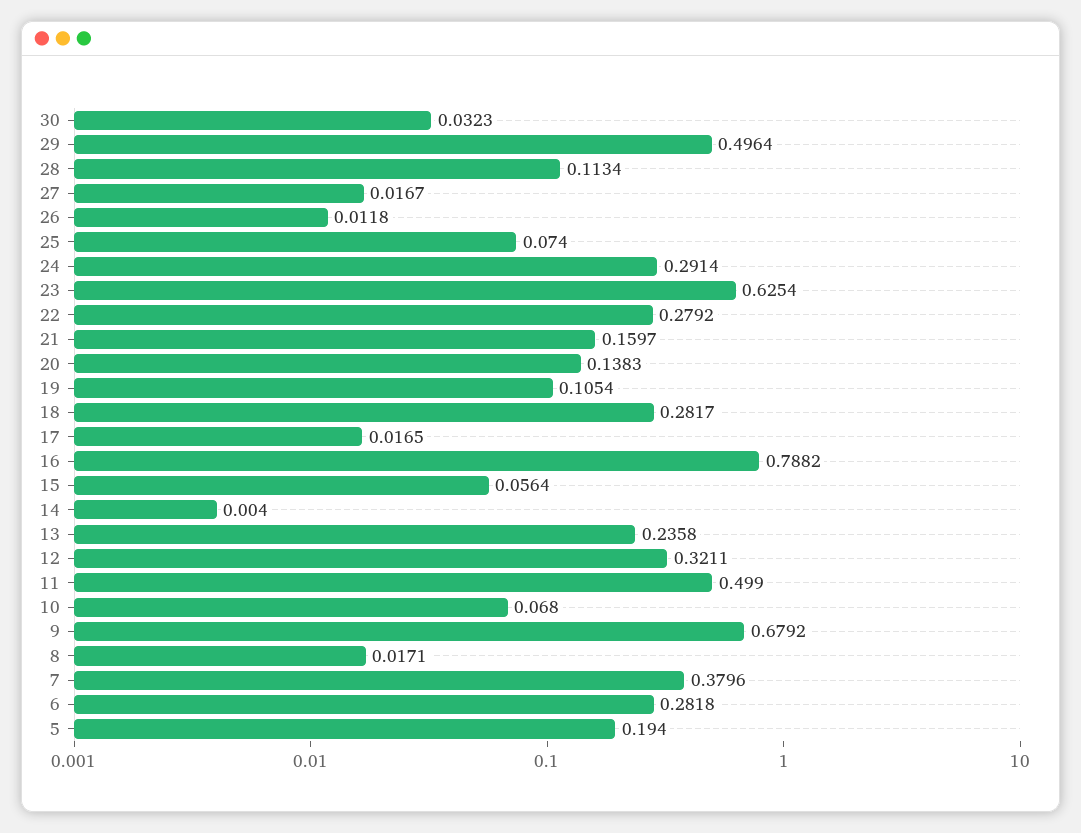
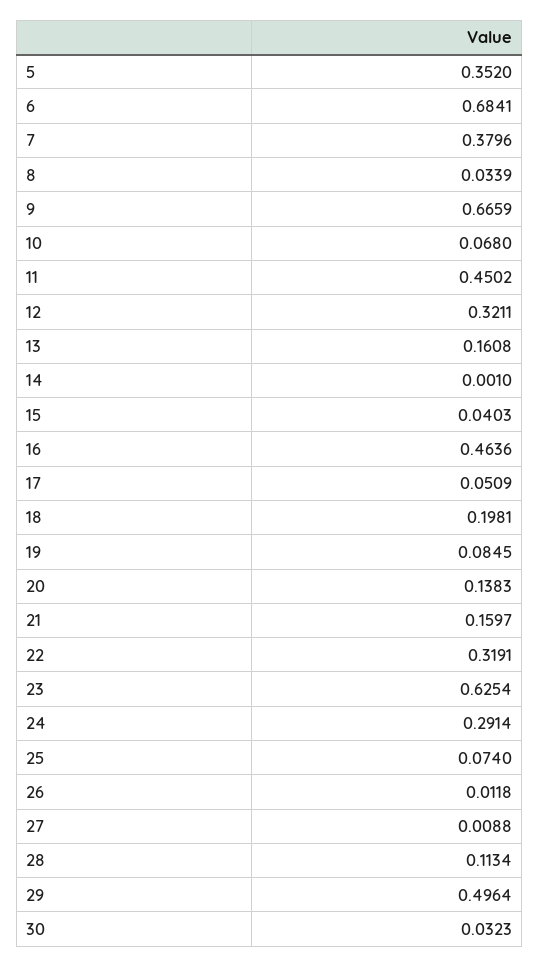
27: 0.0167 -> 0.0088
22: 0.2792 -> 0.3191
19: 0.1054 -> 0.0845
18: 0.2817 -> 0.1981
17: 0.0165 -> 0.0509
16: 0.7882 -> 0.4636
15: 0.0564 -> 0.0403
14: 0.004 -> 0.001
13: 0.2358 -> 0.1608
11: 0.499 -> 0.4502
9: 0.6792 -> 0.6659
8: 0.0171 -> 0.0339
6: 0.2818 -> 0.6841
5: 0.194 -> 0.352

